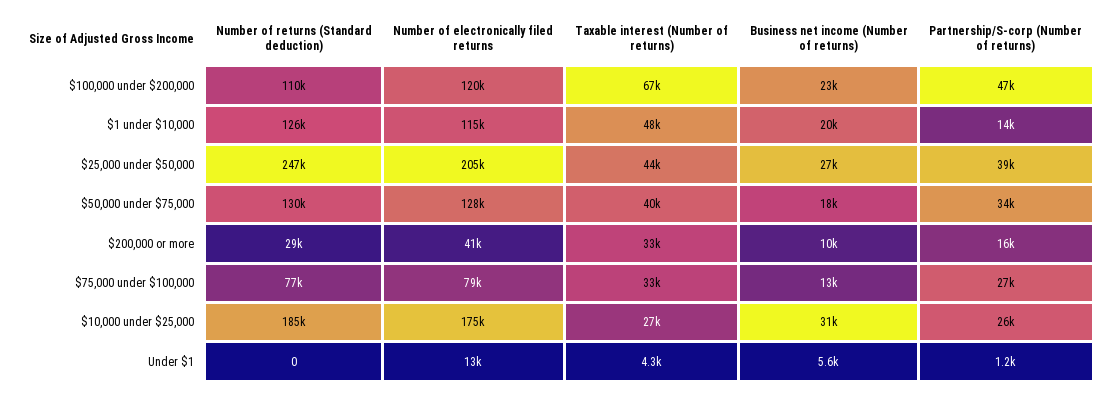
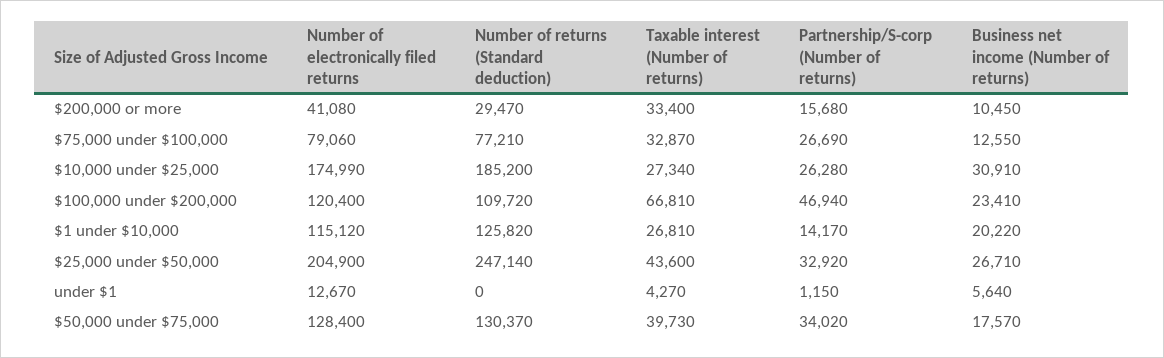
Taxable interest (Number of returns), $1 under $10,000: 48000 -> 26810
Partnership/S-corp (Number of returns), $25,000 under $50,000: 39000 -> 32920

